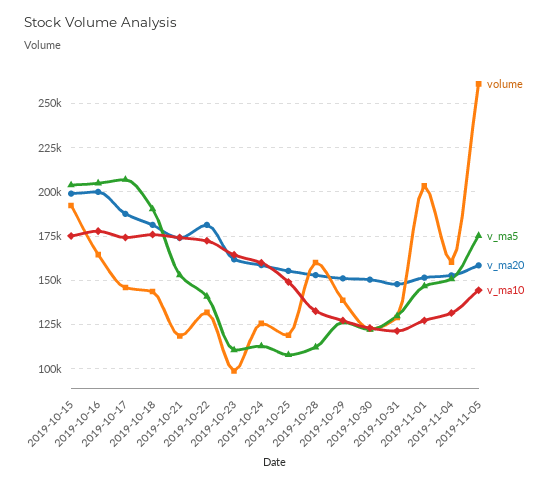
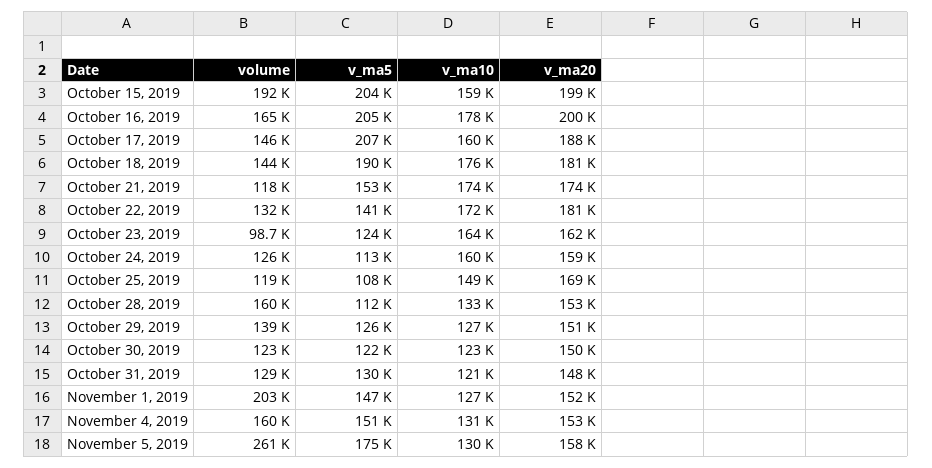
v_ma10, 2019-10-15: 175000 -> 159000
v_ma10, 2019-10-17: 175000 -> 160000
v_ma5, 2019-10-23: 110000 -> 124000
v_ma20, 2019-10-25: 155000 -> 169000
v_ma10, 2019-11-05: 145000 -> 130000

